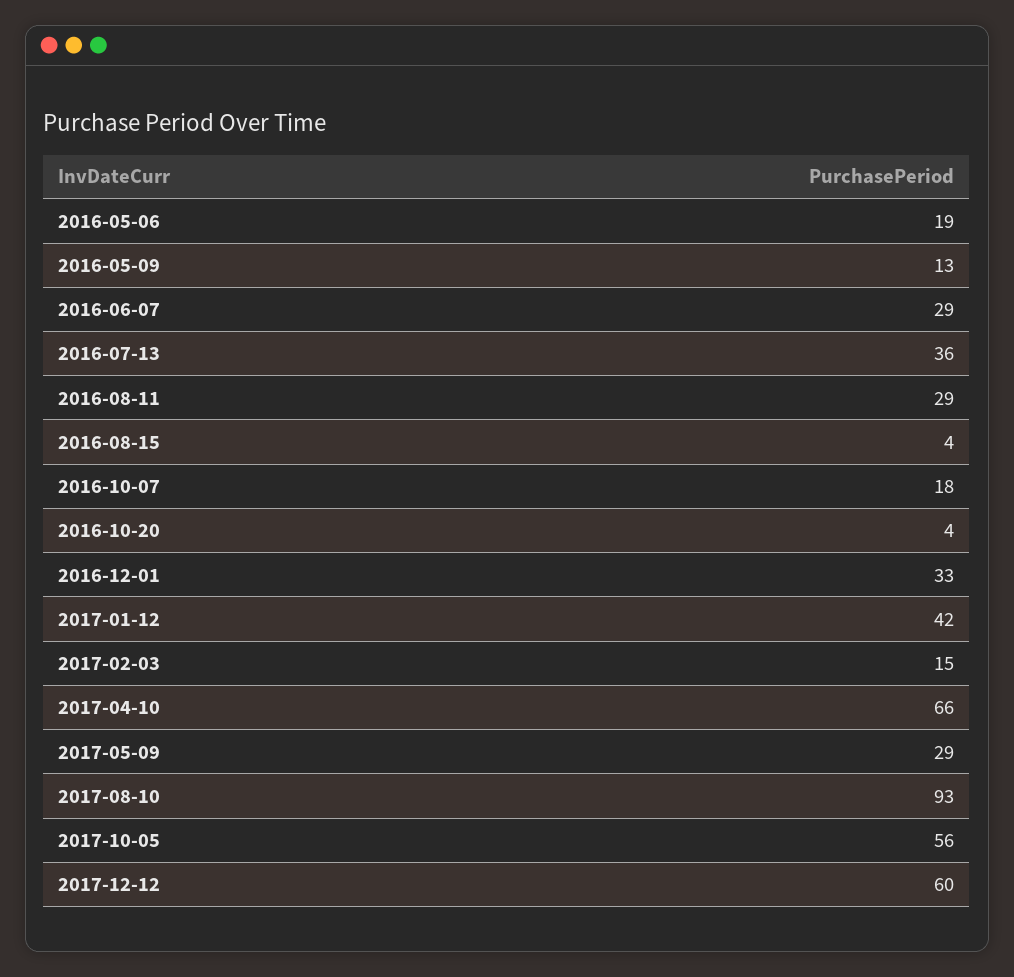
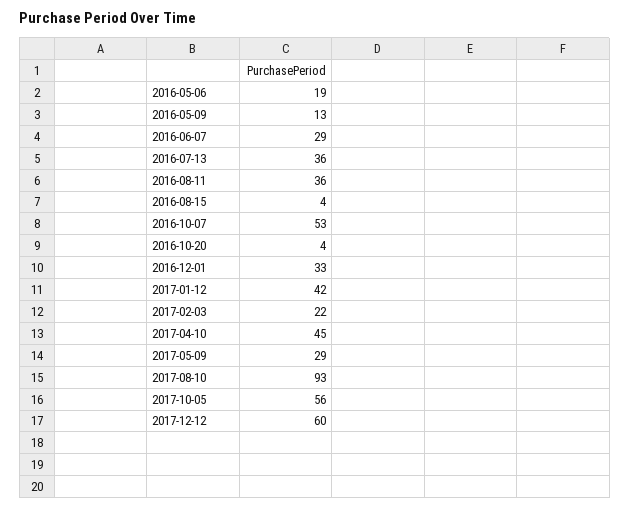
2016-08-11: 29 -> 36
2016-10-07: 18 -> 53
2017-02-03: 15 -> 22
2017-04-10: 66 -> 45

